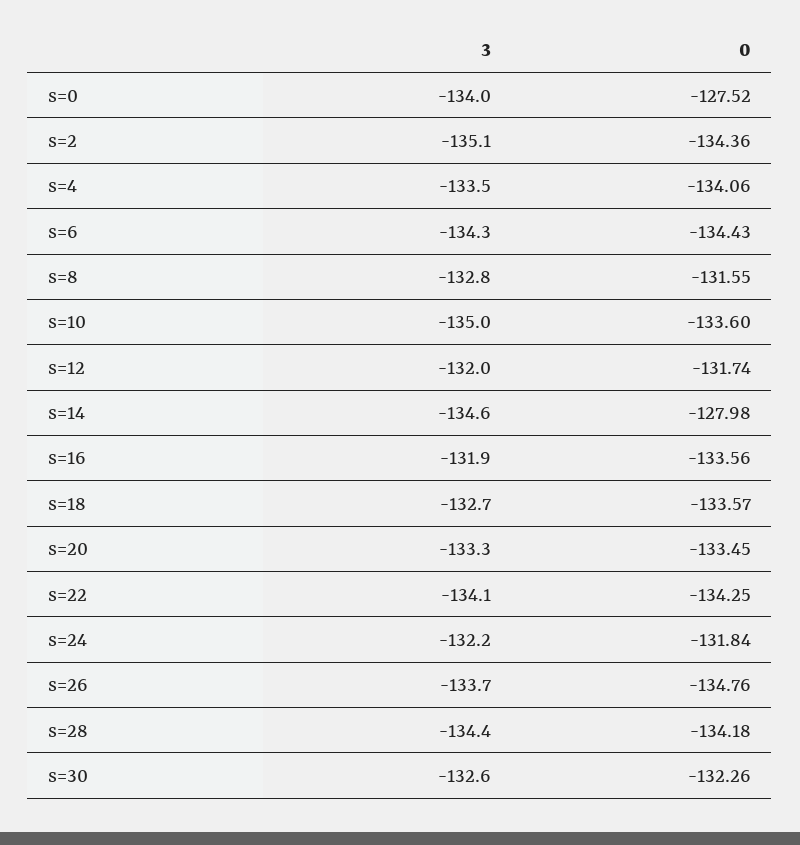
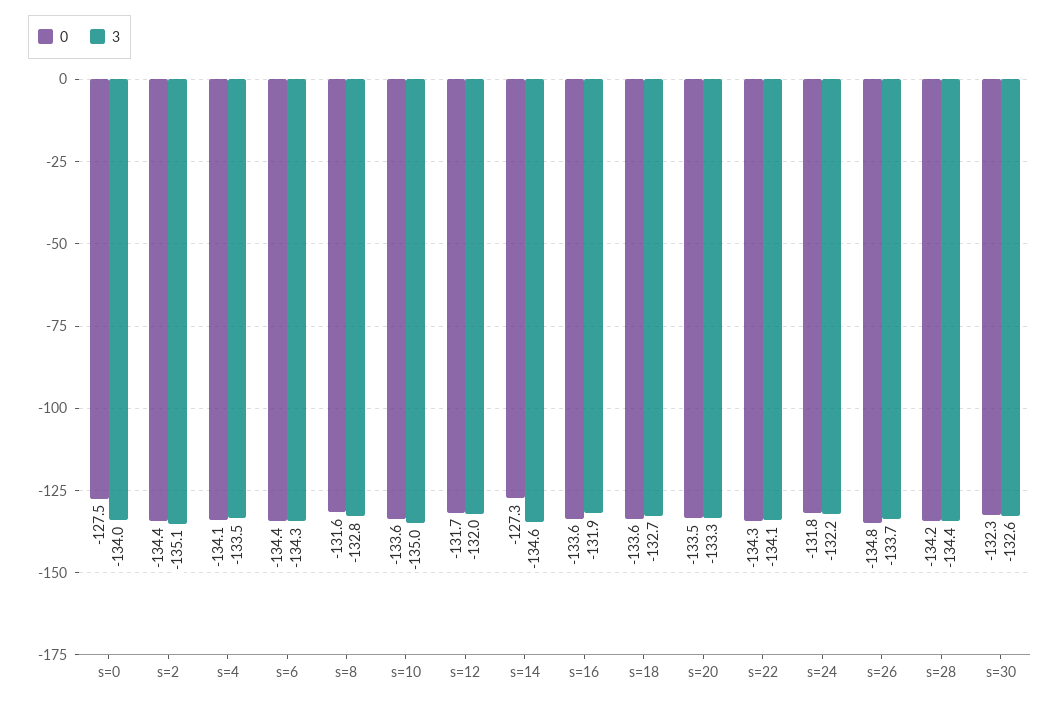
0, s=14: -127.98 -> -127.3

